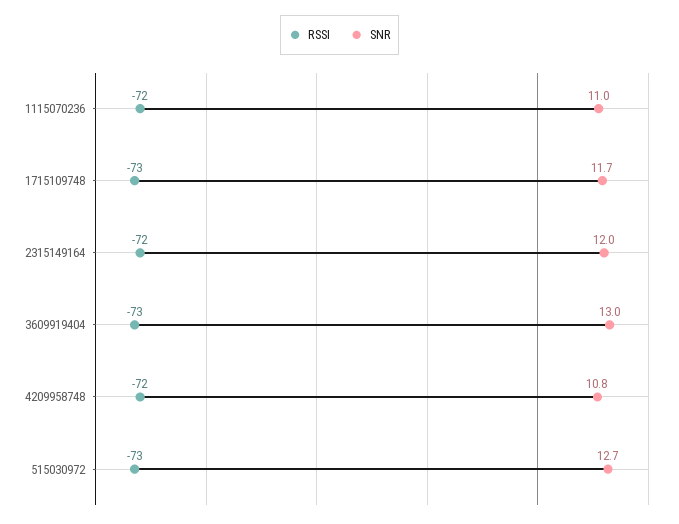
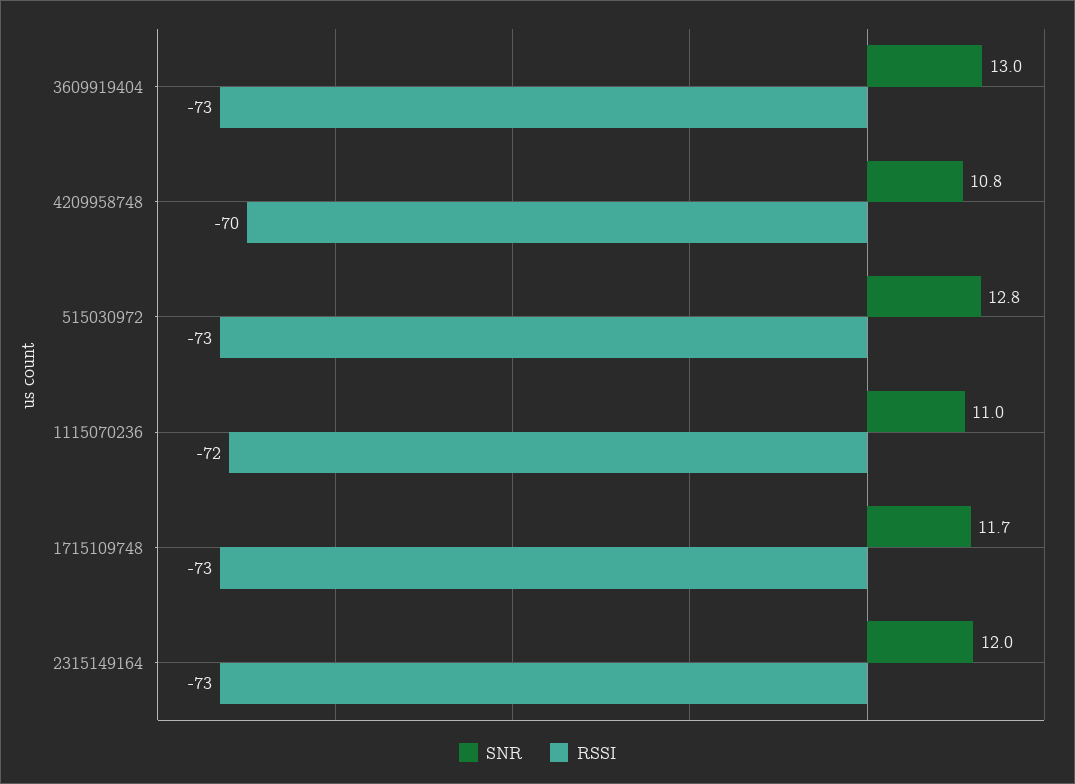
RSSI, 2315149164: -72 -> -73
RSSI, 4209958748: -72 -> -70
SNR, 515030972: 12.7 -> 12.8

